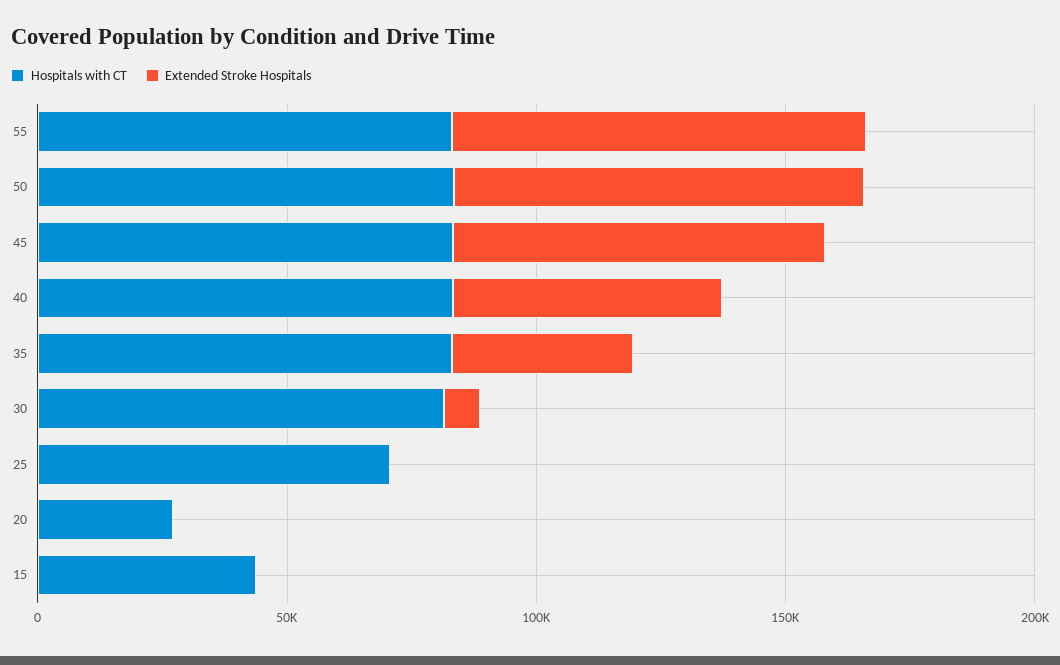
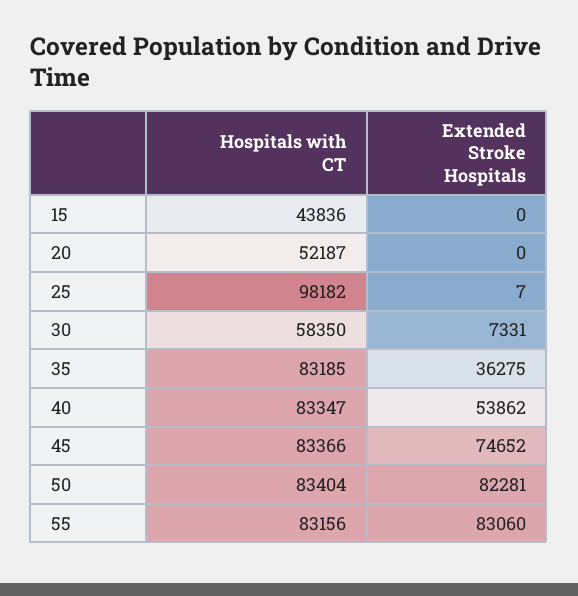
Hospitals with CT, 30: 80000 -> 58350
Hospitals with CT, 25: 70000 -> 98182
Hospitals with CT, 20: 30000 -> 52187

